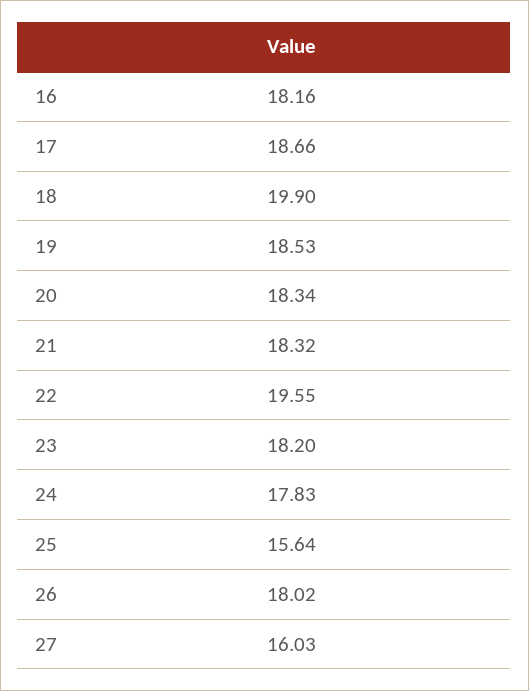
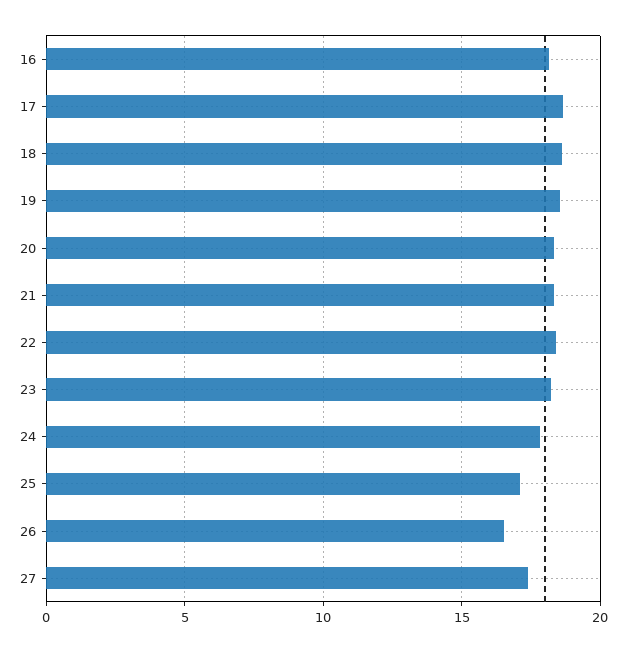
18: 19.9 -> 18.5
22: 19.55 -> 18.5
25: 15.64 -> 17
26: 18.02 -> 16.5
27: 16.03 -> 17.5

